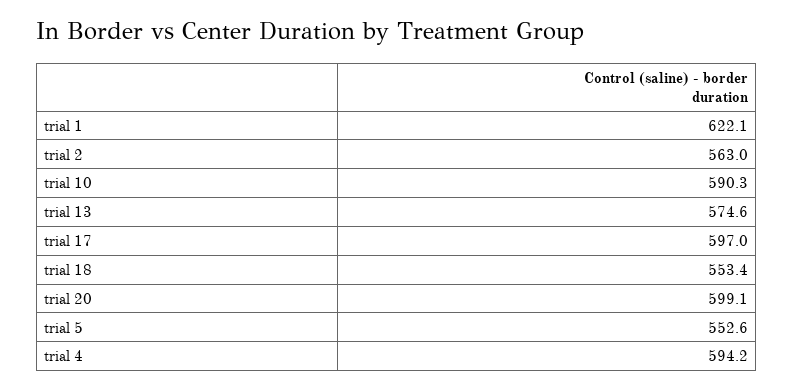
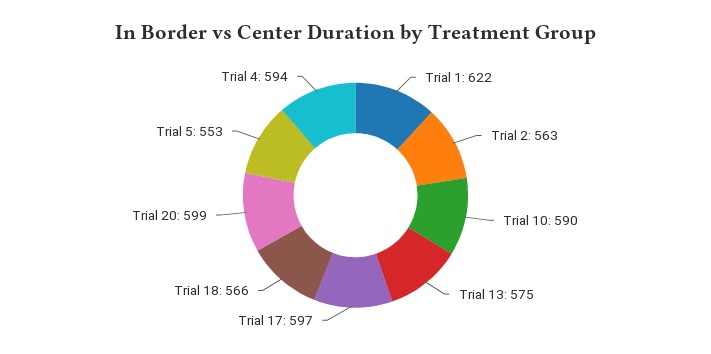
trial 18: 553.4 -> 566

